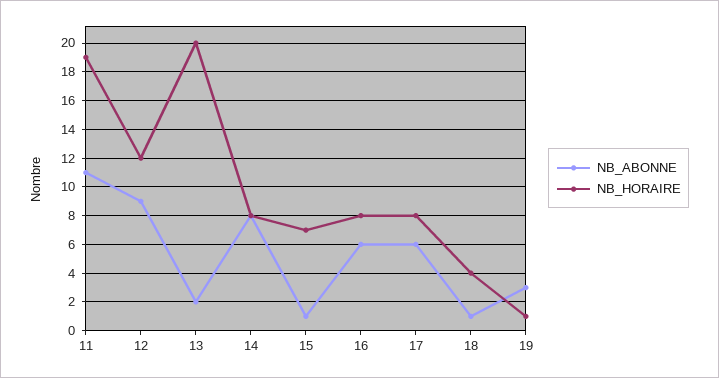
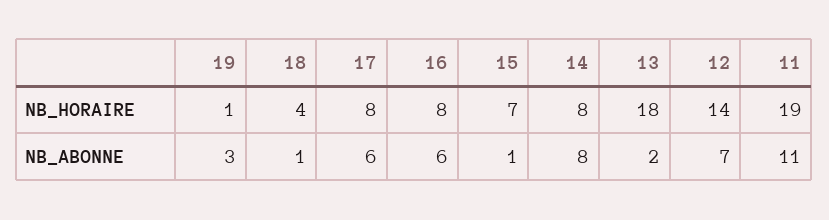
NB_ABONNE, 12: 9 -> 7
NB_HORAIRE, 12: 12 -> 14
NB_HORAIRE, 13: 20 -> 18

